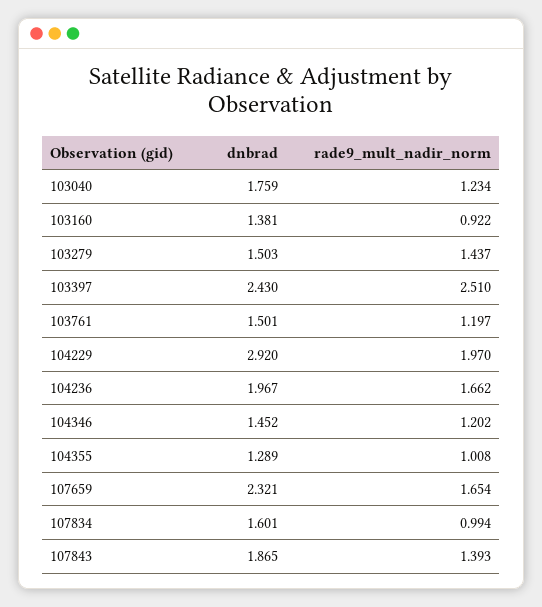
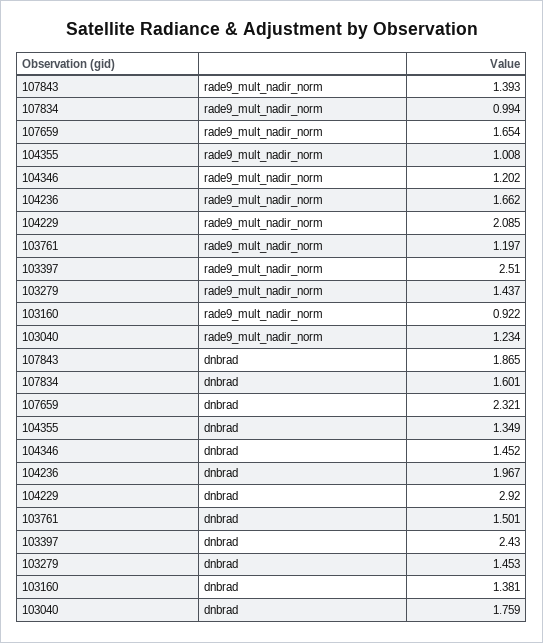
dnbrad, 103279: 1.503 -> 1.453
rade9_mult_nadir_norm, 104229: 1.97 -> 2.085
dnbrad, 104355: 1.289 -> 1.349

